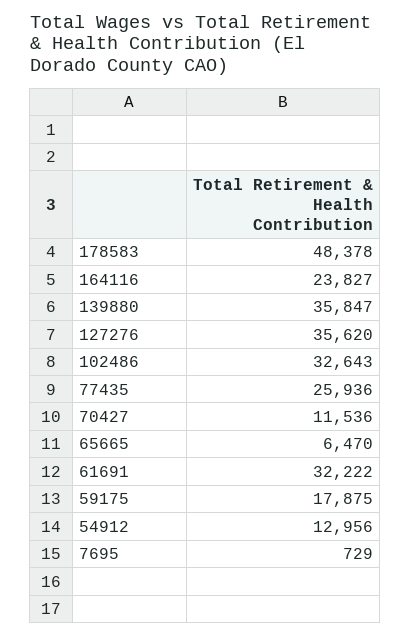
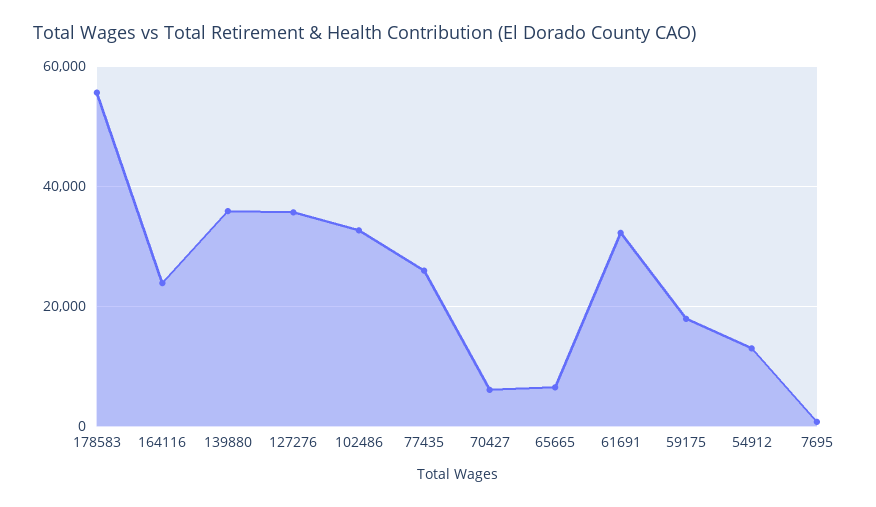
178583: 48378 -> 56000
70427: 11536 -> 6000

